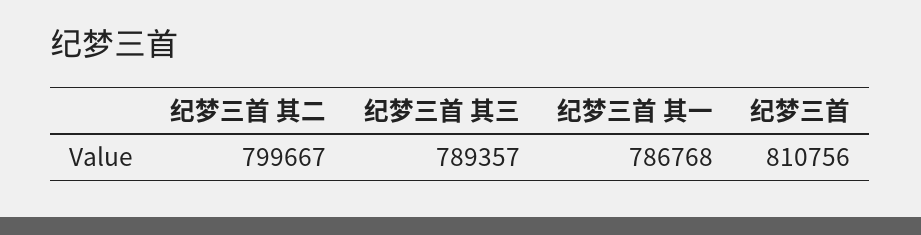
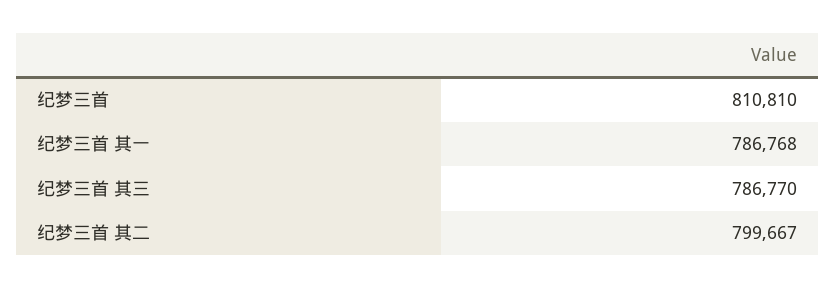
纪梦三首 其三: 789357 -> 786770
纪梦三首: 810756 -> 810810

